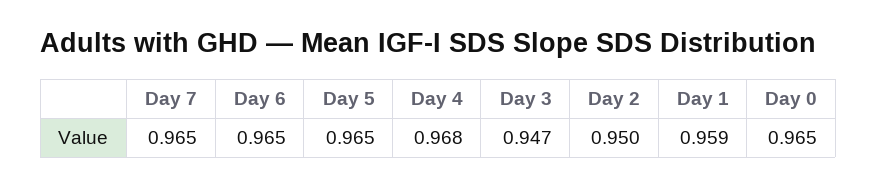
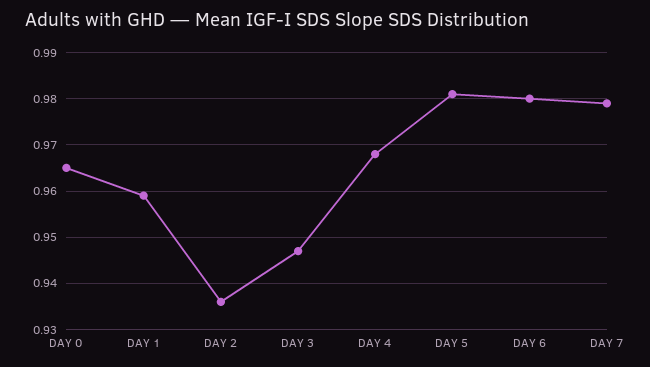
Day 7: 0.965 -> 0.98
Day 6: 0.965 -> 0.98
Day 5: 0.965 -> 0.98
Day 2: 0.95 -> 0.935

